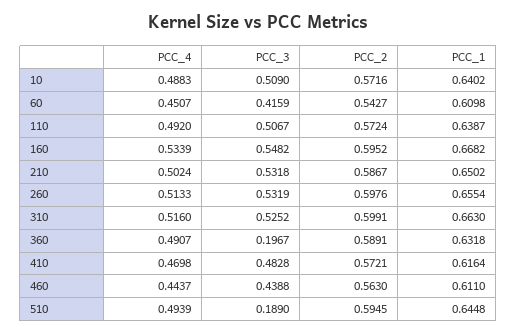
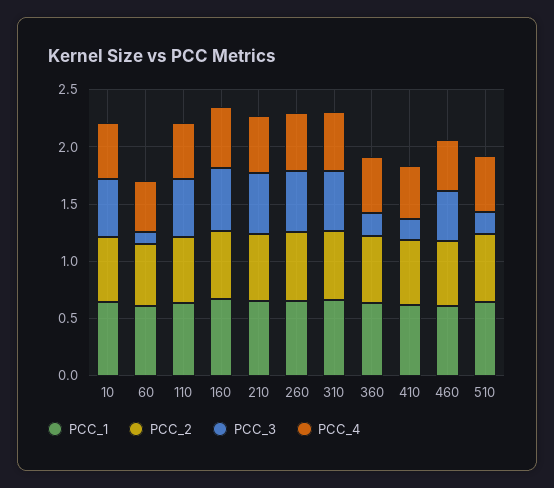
PCC_3, 60: 0.4159 -> 0.1
PCC_3, 410: 0.4828 -> 0.2

